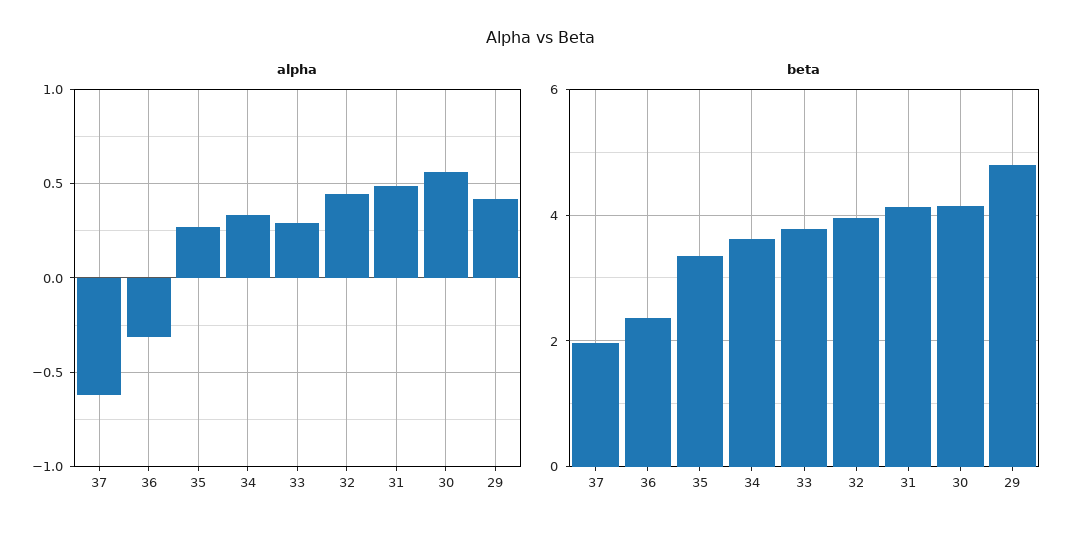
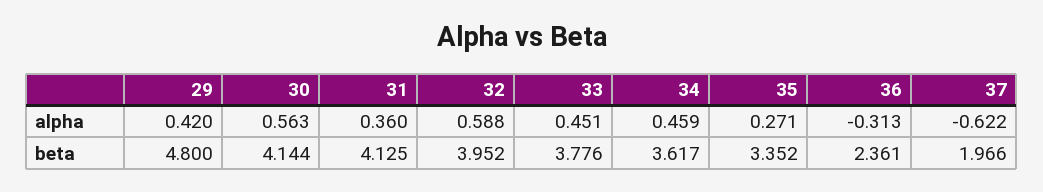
alpha, 34: 0.35 -> 0.459
alpha, 33: 0.3 -> 0.451
alpha, 32: 0.45 -> 0.588
alpha, 31: 0.5 -> 0.36

